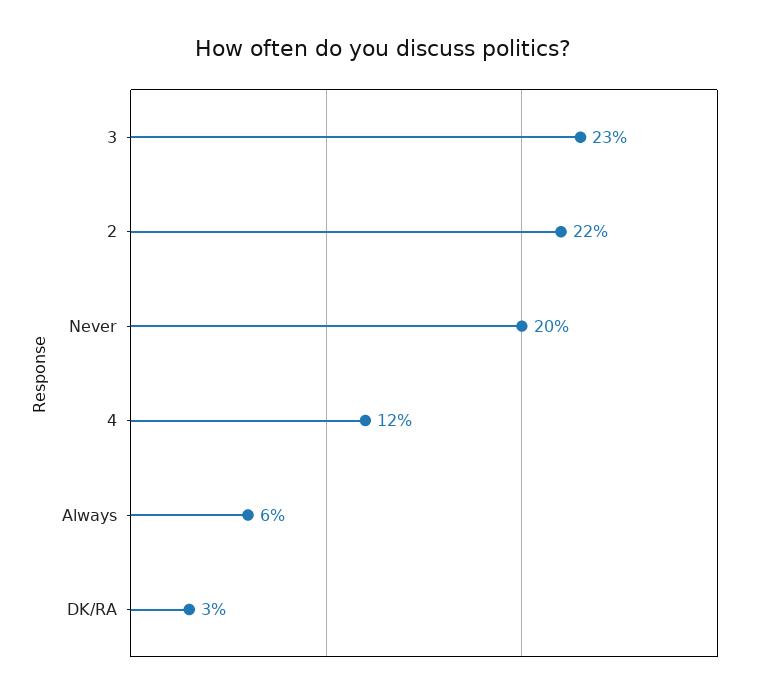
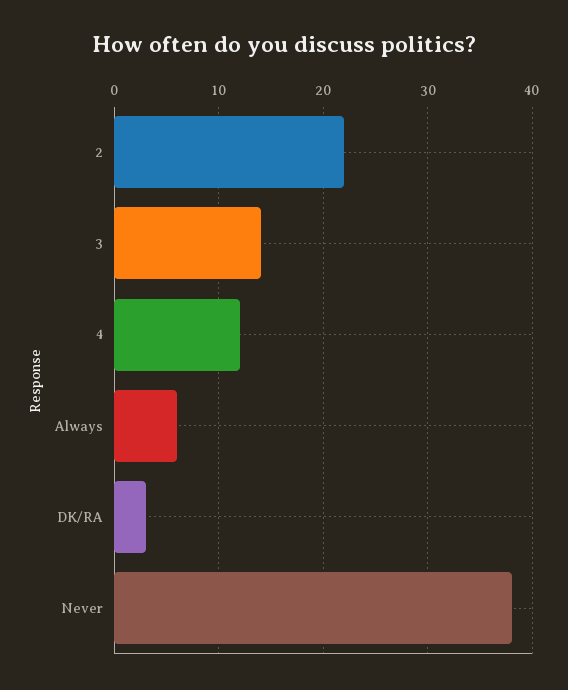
3: 23 -> 14
Never: 20 -> 38

